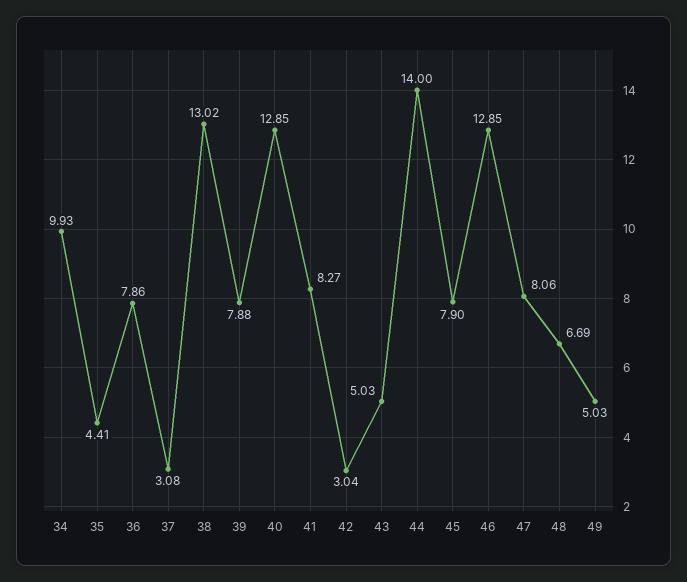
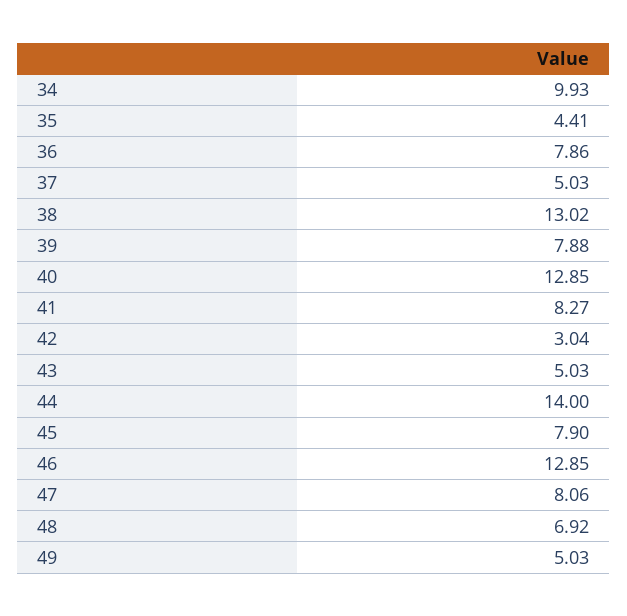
37: 3.08 -> 5.03
48: 6.69 -> 6.92

